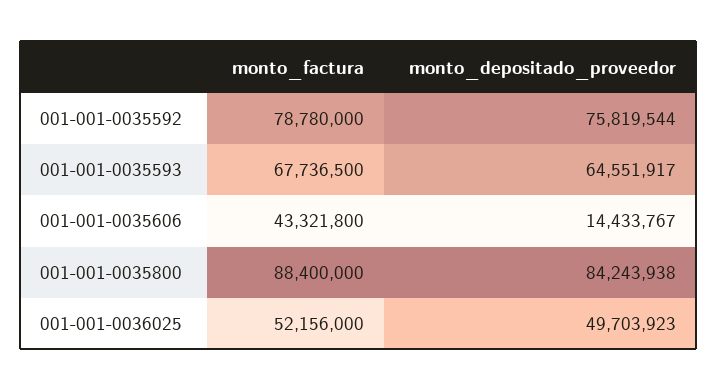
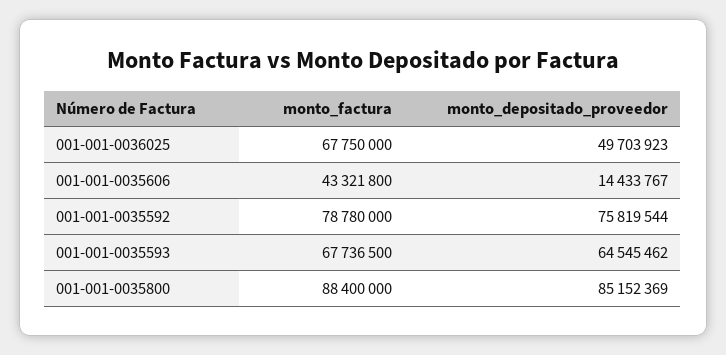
monto_depositado_proveedor, 001-001-0035593: 64551917 -> 64545462
monto_depositado_proveedor, 001-001-0035800: 84243938 -> 85152369
monto_factura, 001-001-0036025: 52156000 -> 67750000

